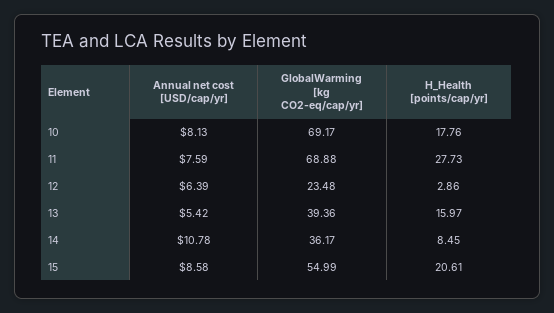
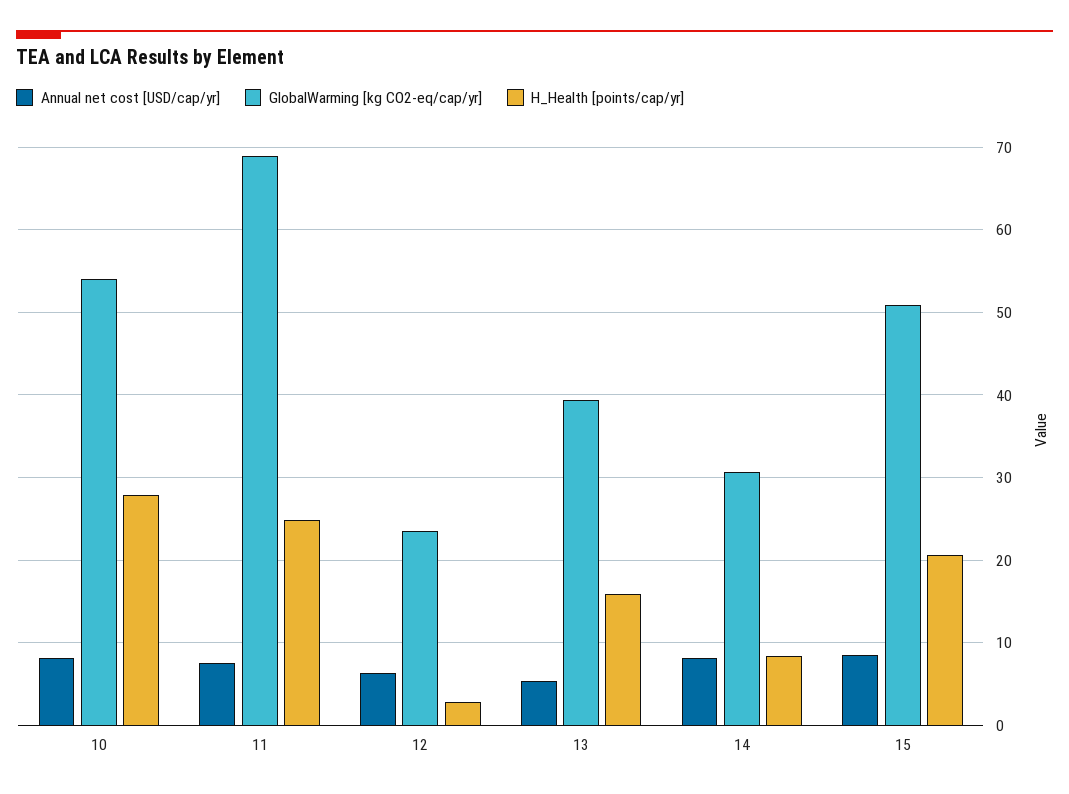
GlobalWarming [kg CO2-eq/cap/yr], 10: 69.17 -> 54
H_Health [points/cap/yr], 10: 17.76 -> 28
H_Health [points/cap/yr], 11: 27.73 -> 25
Annual net cost [USD/cap/yr], 14: 10.78 -> 8
GlobalWarming [kg CO2-eq/cap/yr], 14: 36.17 -> 31
GlobalWarming [kg CO2-eq/cap/yr], 15: 54.99 -> 51

